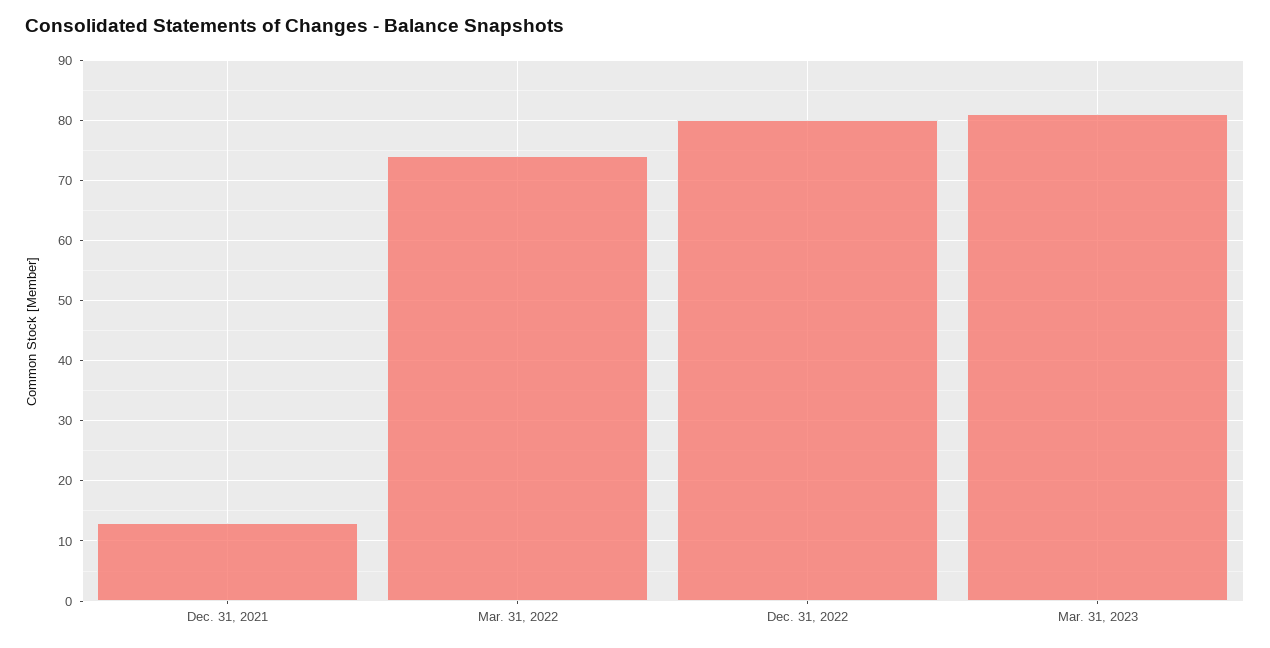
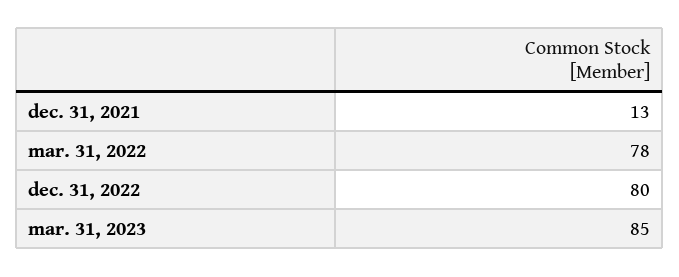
Mar. 31, 2022: 74 -> 78
Mar. 31, 2023: 81 -> 85

